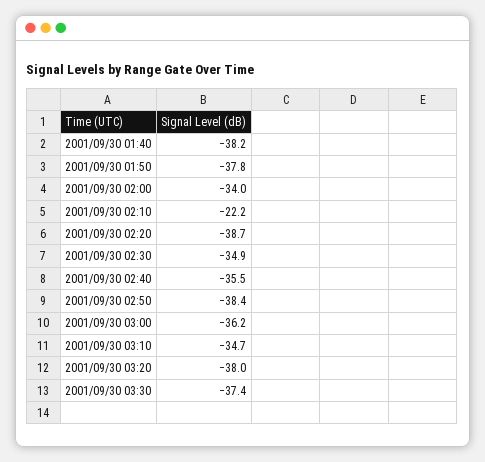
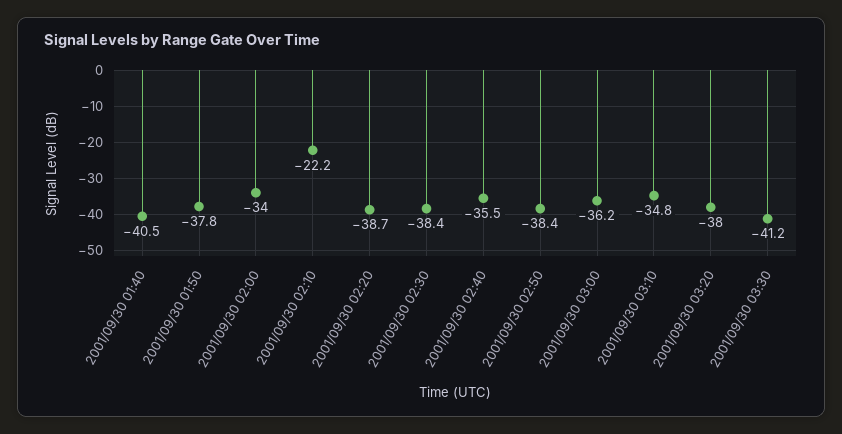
2001/09/30 01:40: -38.2 -> -40.5
2001/09/30 02:30: -34.9 -> -38.4
2001/09/30 03:10: -34.7 -> -34.8
2001/09/30 03:30: -37.4 -> -41.2

